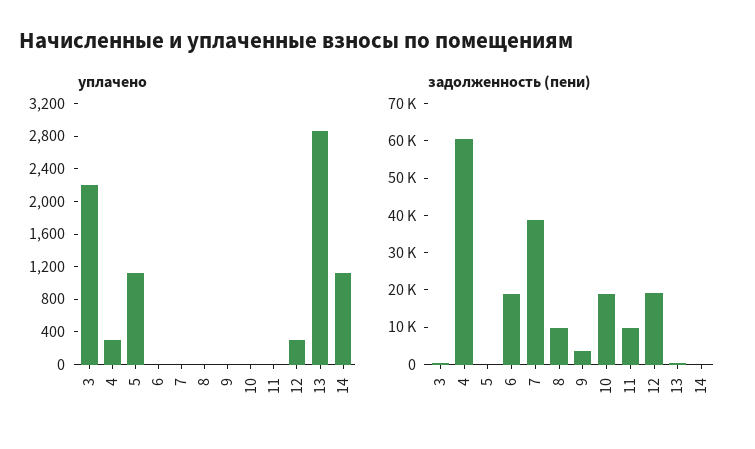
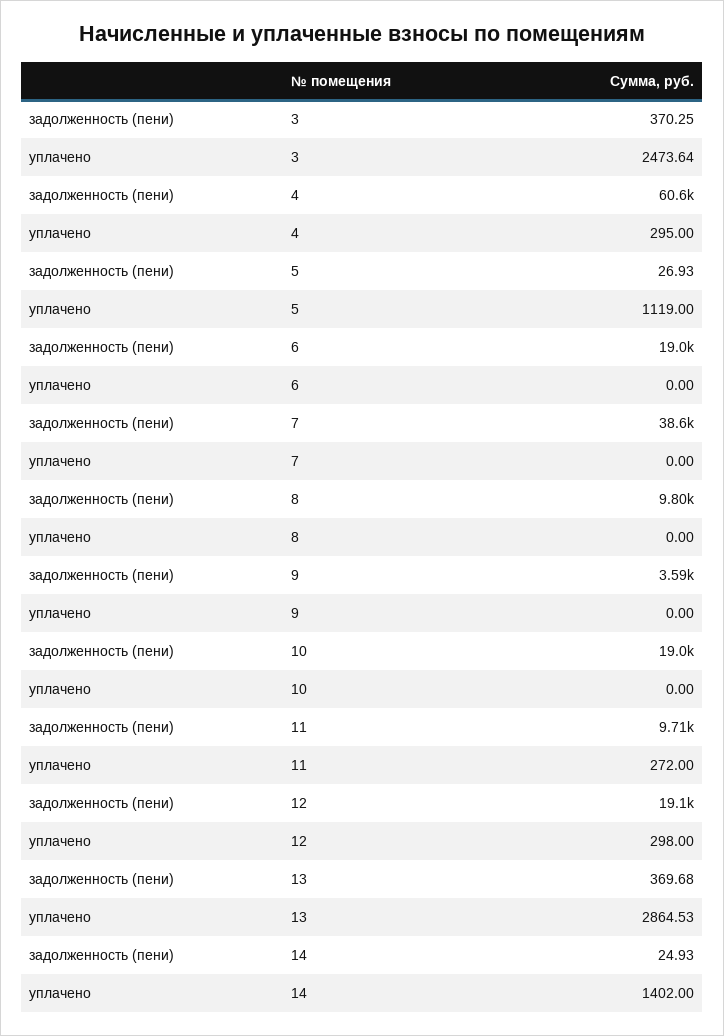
уплачено, 3: 2200 -> 2473.64
уплачено, 11: 0 -> 272
уплачено, 14: 1100 -> 1402

